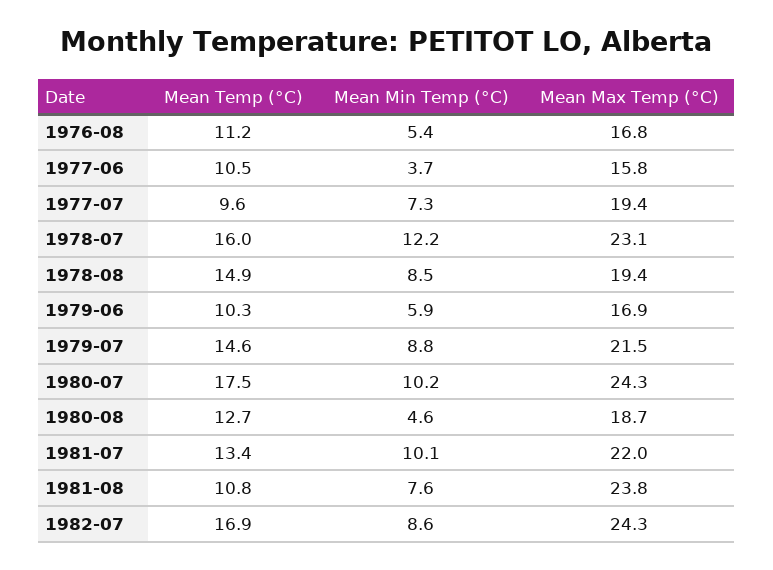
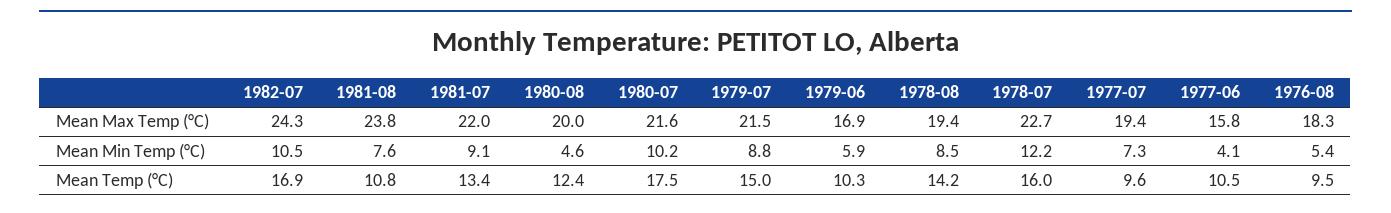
Mean Temp (°C), 1976-08: 11.2 -> 9.5
Mean Max Temp (°C), 1976-08: 16.8 -> 18.3
Mean Min Temp (°C), 1977-06: 3.7 -> 4.1
Mean Max Temp (°C), 1978-07: 23.1 -> 22.7
Mean Temp (°C), 1978-08: 14.9 -> 14.2
Mean Temp (°C), 1979-07: 14.6 -> 15
Mean Max Temp (°C), 1980-07: 24.3 -> 21.6
Mean Temp (°C), 1980-08: 12.7 -> 12.4
Mean Max Temp (°C), 1980-08: 18.7 -> 20
Mean Min Temp (°C), 1981-07: 10.1 -> 9.1
Mean Min Temp (°C), 1982-07: 8.6 -> 10.5

